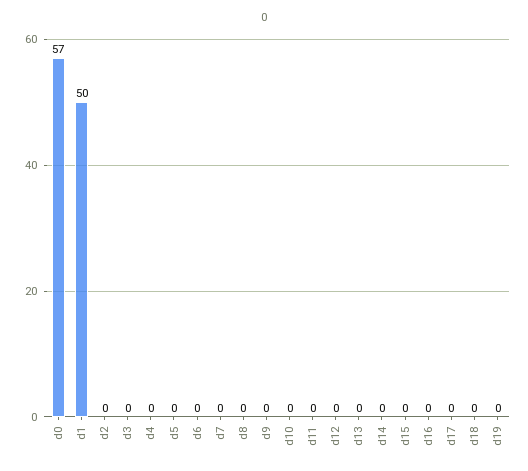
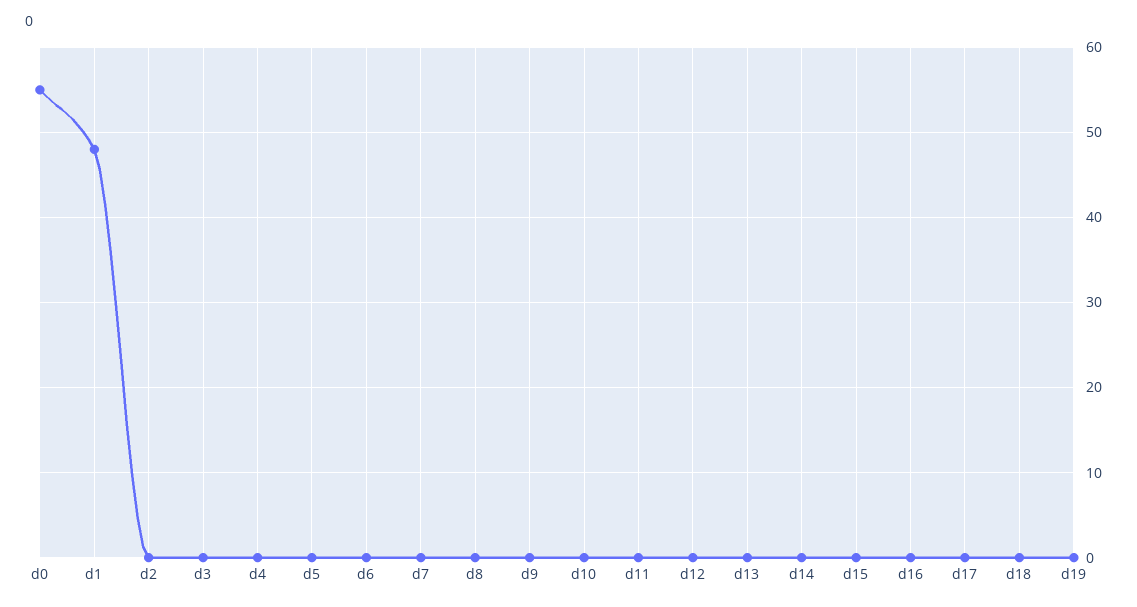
d0: 57 -> 55
d1: 50 -> 48

